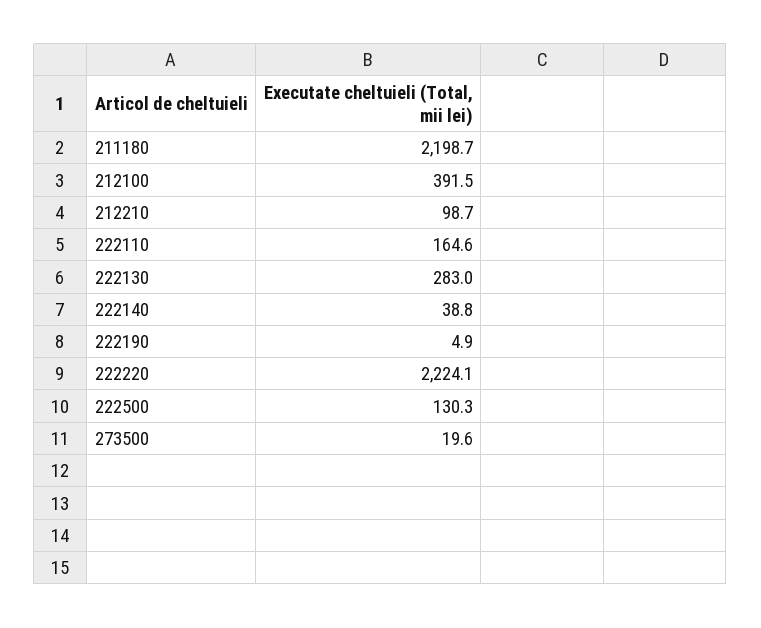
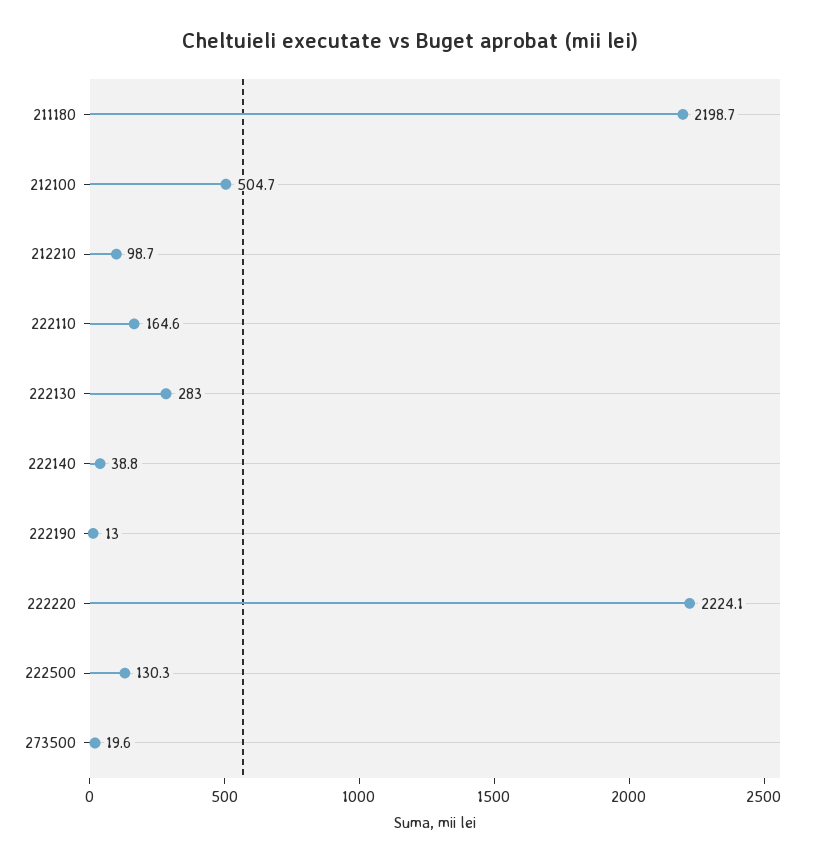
212100: 391.5 -> 504.7
222190: 4.9 -> 13

